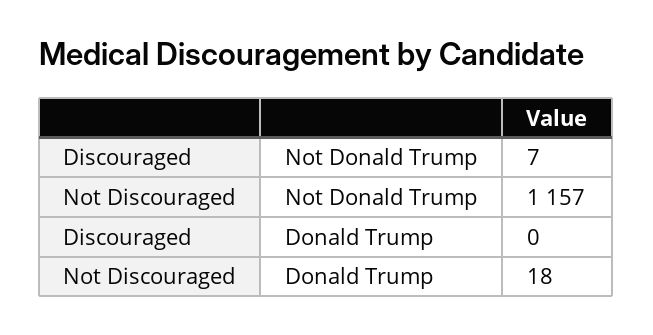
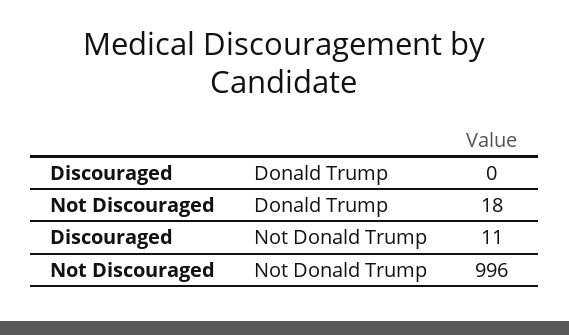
Discouraged, Not Donald Trump: 7 -> 11
Not Discouraged, Not Donald Trump: 1157 -> 996

